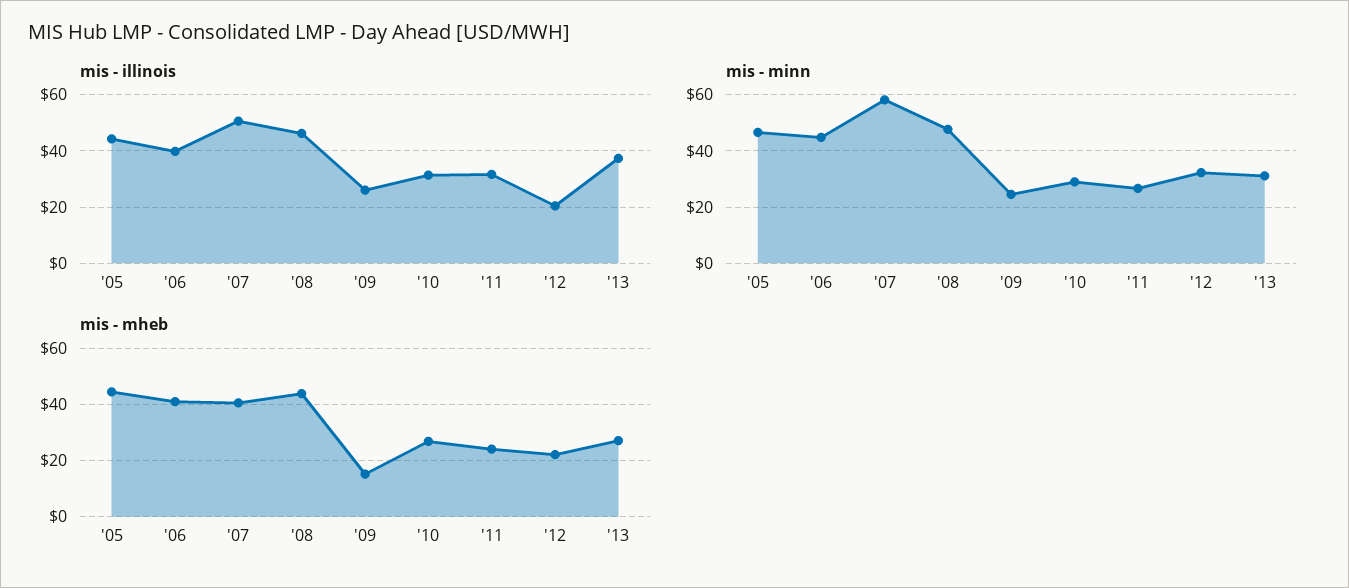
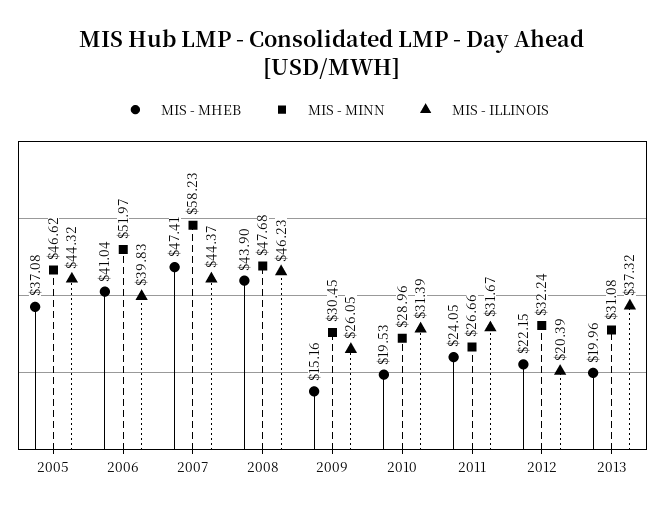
mis - illinois, '07: 50 -> 44.37
mis - minn, '06: 45 -> 51.97
mis - minn, '09: 25 -> 30.45
mis - mheb, '05: 45 -> 37.08
mis - mheb, '07: 40 -> 47.41
mis - mheb, '10: 27.5 -> 19.53
mis - mheb, '13: 27.5 -> 19.96

